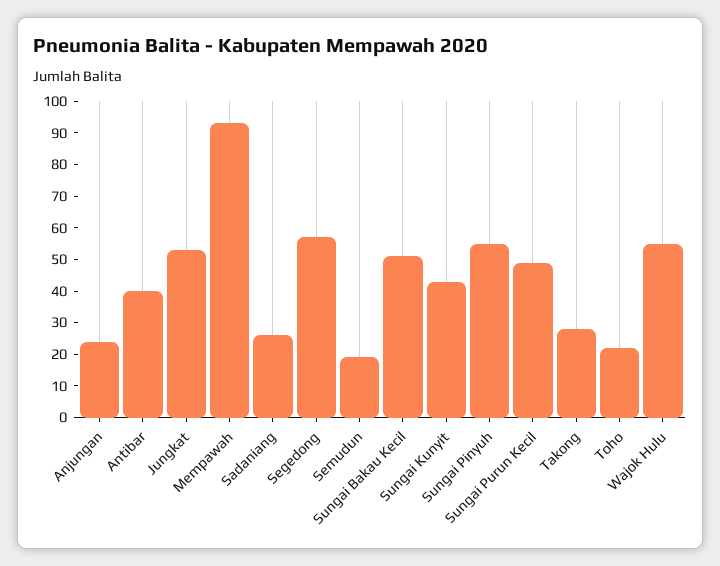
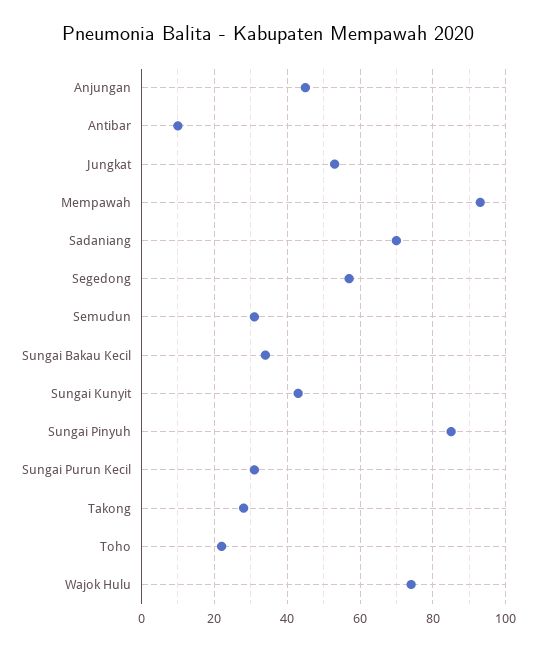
Anjungan: 25 -> 45
Antibar: 40 -> 10
Sadaniang: 25 -> 70
Semudun: 20 -> 30
Sungai Bakau Kecil: 50 -> 35
Sungai Pinyuh: 55 -> 85
Sungai Purun Kecil: 50 -> 30
Wajok Hulu: 55 -> 75

